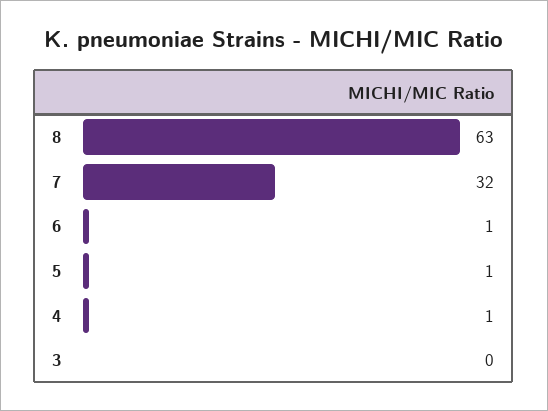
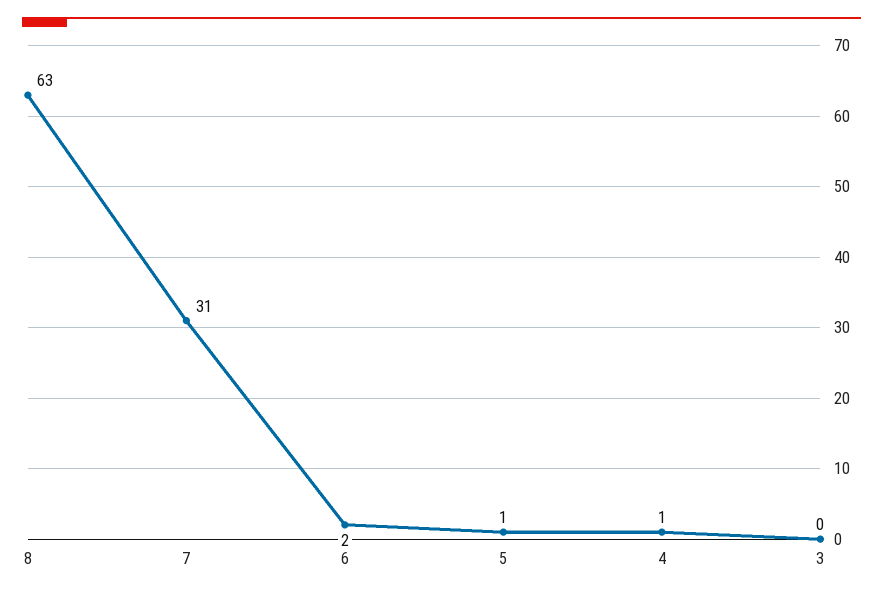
7: 32 -> 31
6: 1 -> 2

